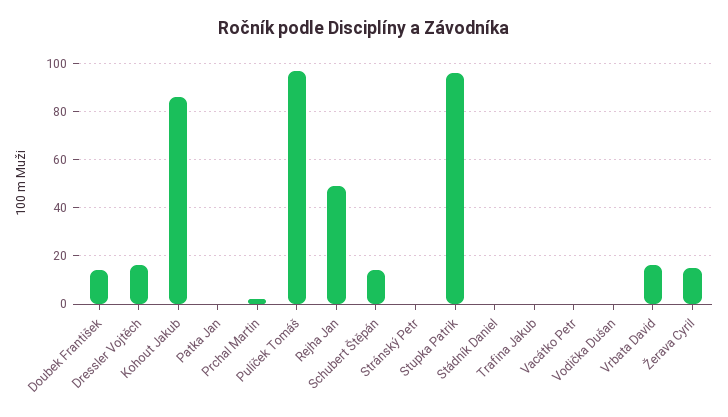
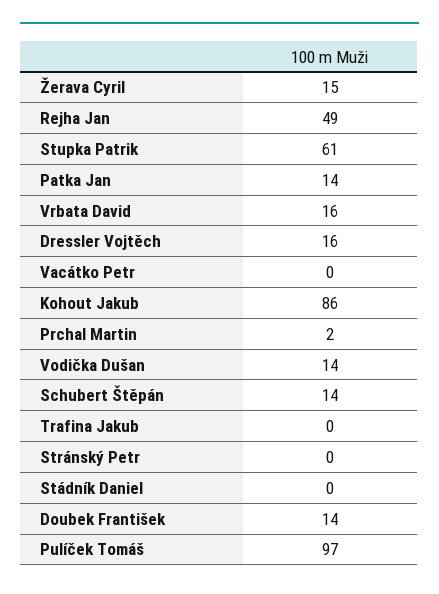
Patka Jan: 0 -> 14
Stupka Patrik: 95 -> 61
Vodička Dušan: 0 -> 14

